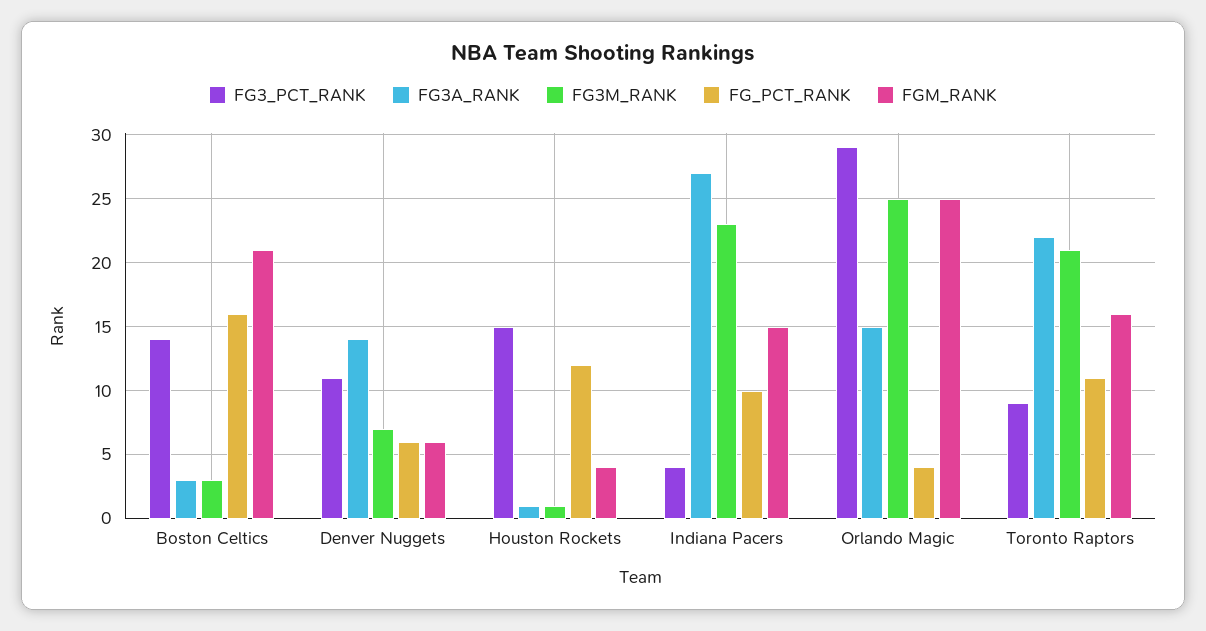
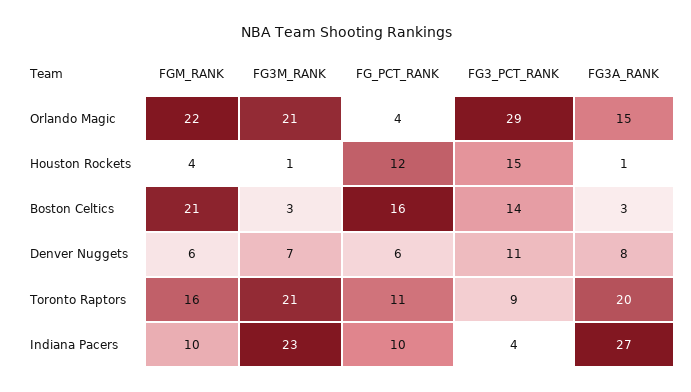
FG3A_RANK, Denver Nuggets: 14 -> 8
FGM_RANK, Indiana Pacers: 15 -> 10
FG3M_RANK, Orlando Magic: 25 -> 21
FGM_RANK, Orlando Magic: 25 -> 22
FG3A_RANK, Toronto Raptors: 22 -> 20

